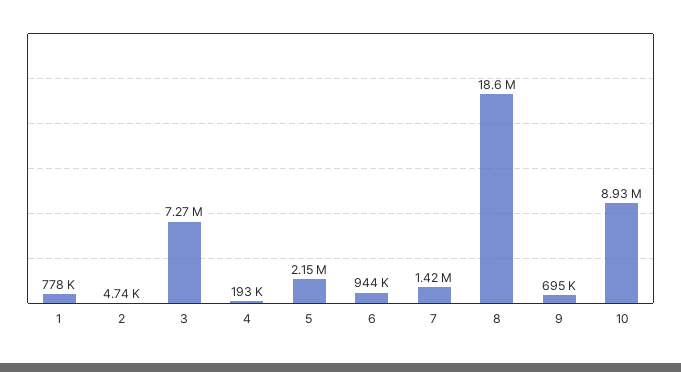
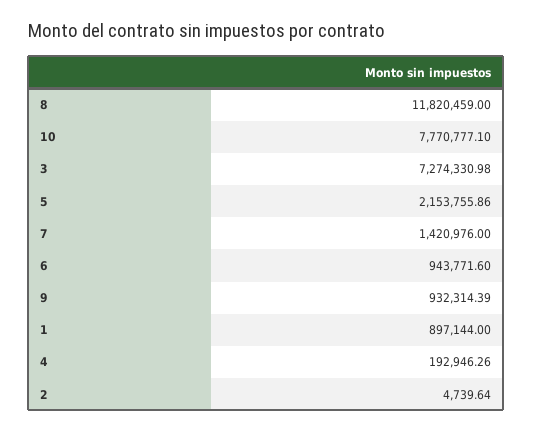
1: 778000 -> 897144
8: 18600000 -> 11820459
9: 695000 -> 932314.39
10: 8930000 -> 7770777.1

